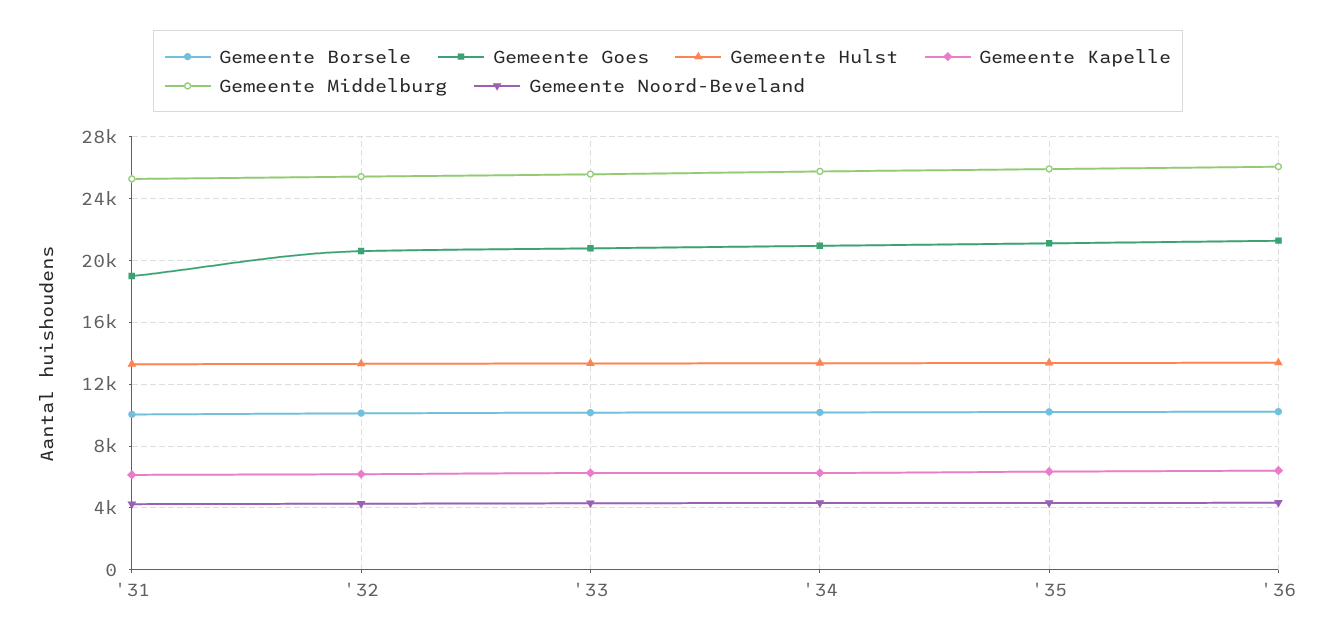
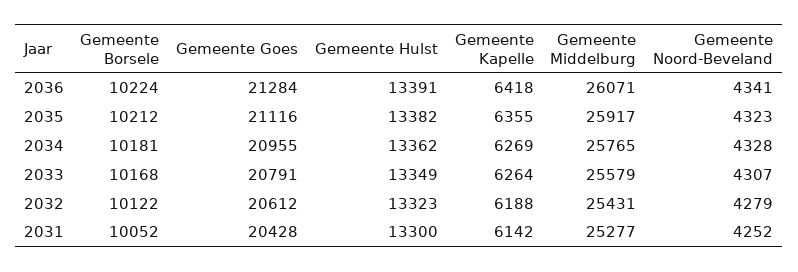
Gemeente Goes, '31: 19000 -> 20428

